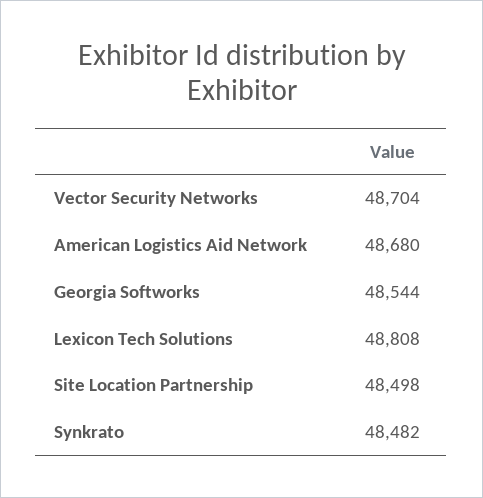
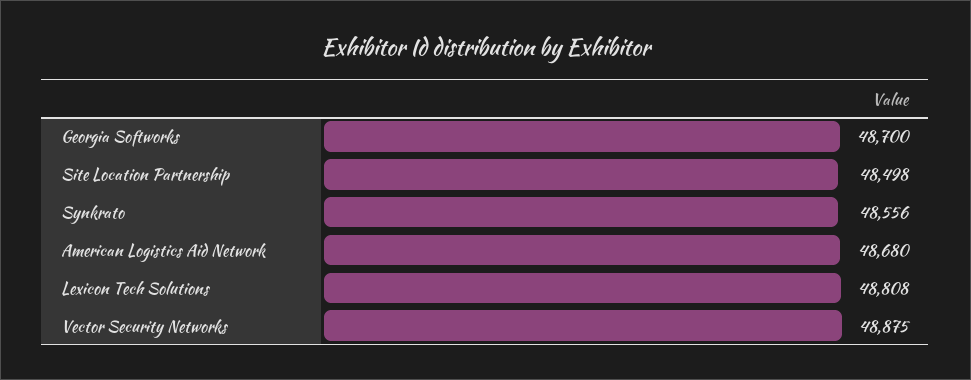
Vector Security Networks: 48704 -> 48875
Georgia Softworks: 48544 -> 48700
Synkrato: 48482 -> 48556

